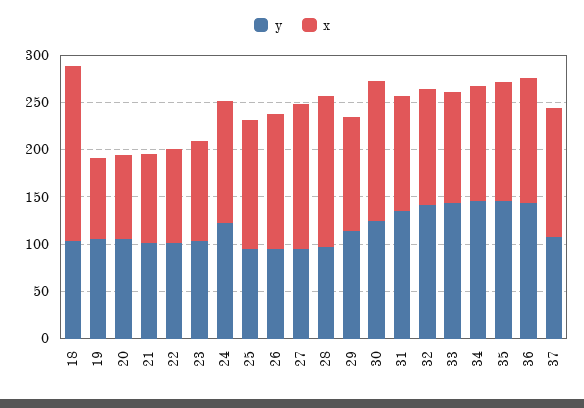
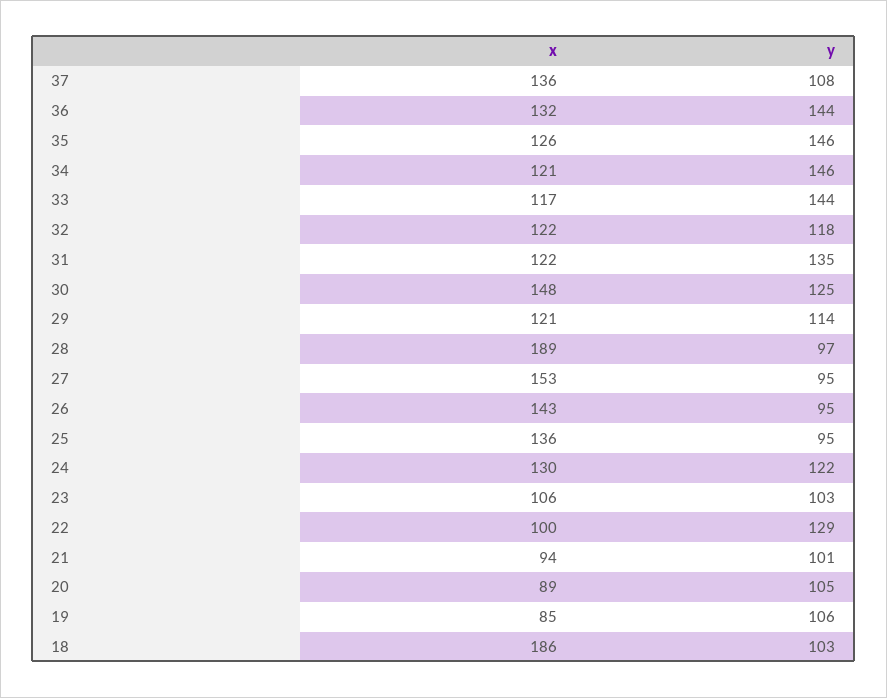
y, 22: 100 -> 129
x, 28: 160 -> 189
y, 32: 140 -> 118

